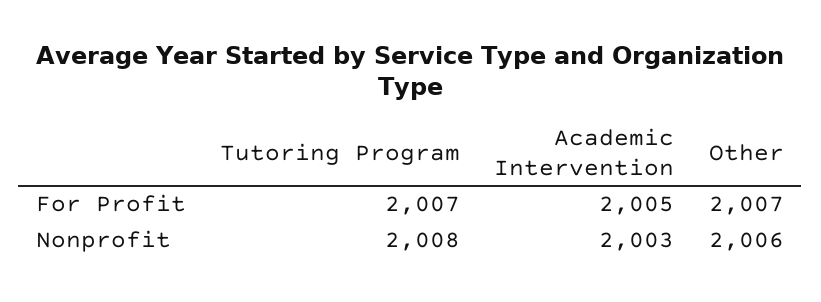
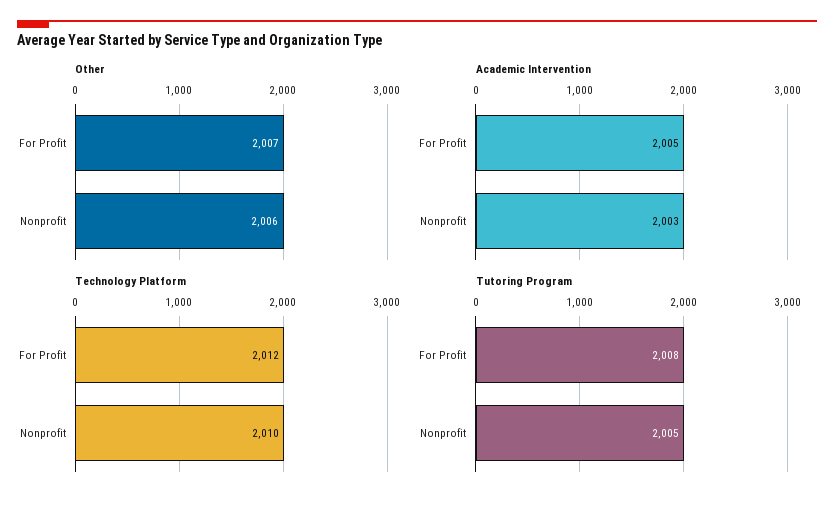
Tutoring Program, For Profit: 2007 -> 2008
Tutoring Program, Nonprofit: 2008 -> 2005
Technology Platform, For Profit: none -> 2012
Technology Platform, Nonprofit: none -> 2010

